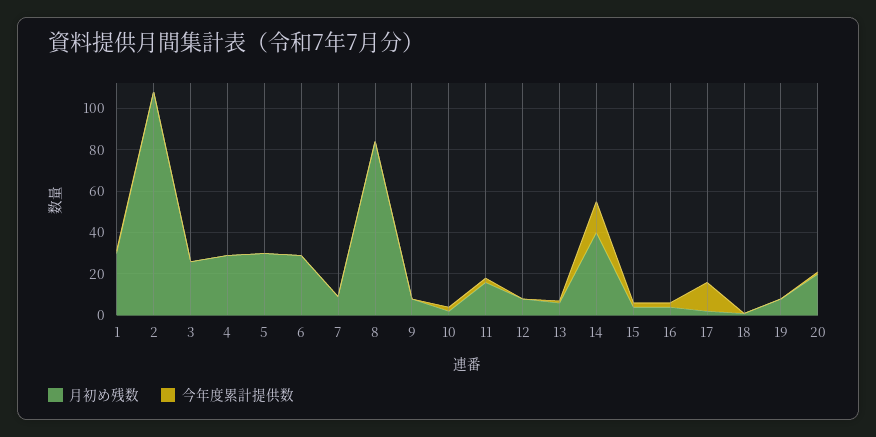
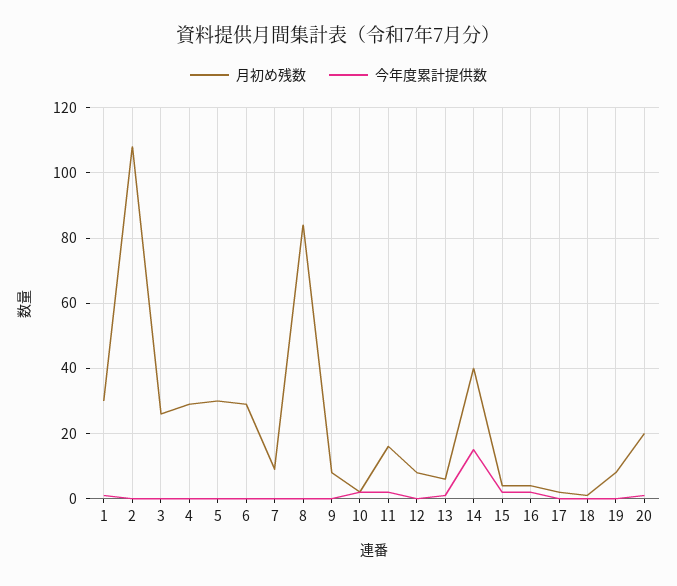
今年度累計提供数, 17: 15 -> 0

